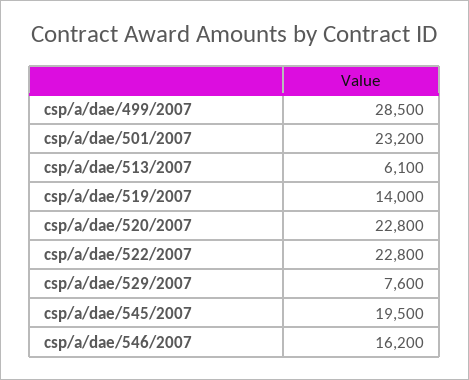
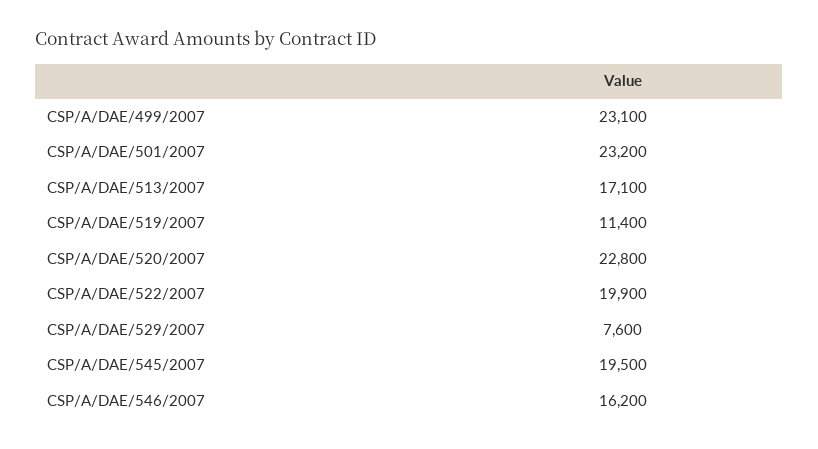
csp/a/dae/499/2007: 28500 -> 23100
csp/a/dae/513/2007: 6100 -> 17100
csp/a/dae/519/2007: 14000 -> 11400
csp/a/dae/522/2007: 22800 -> 19900

